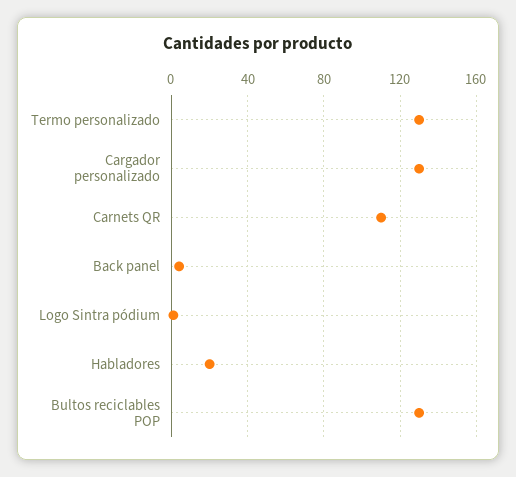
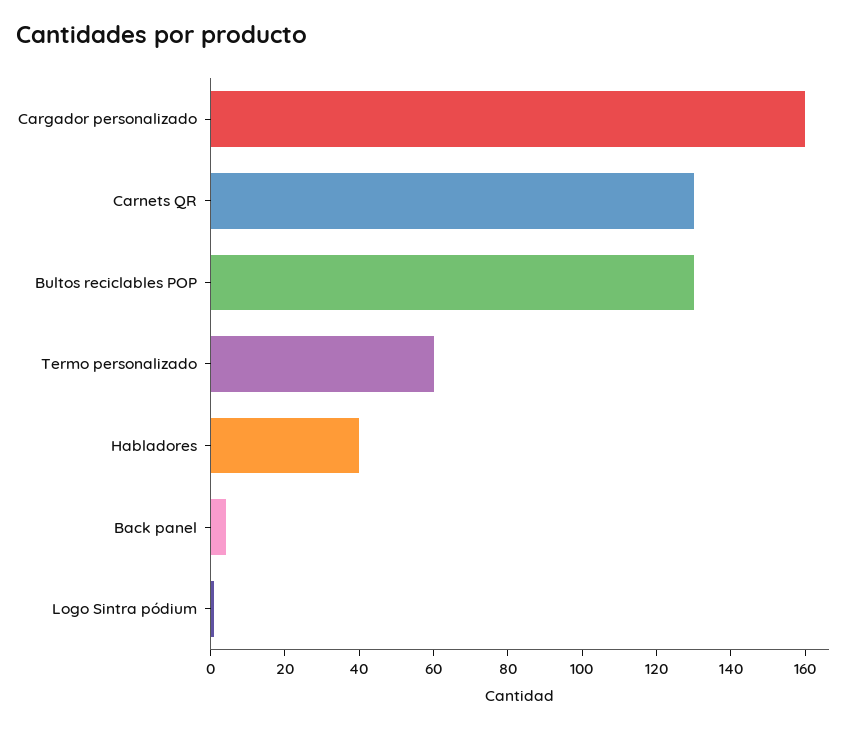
Termo personalizado: 130 -> 60
Cargador personalizado: 130 -> 160
Carnets QR: 110 -> 130
Habladores: 20 -> 40

